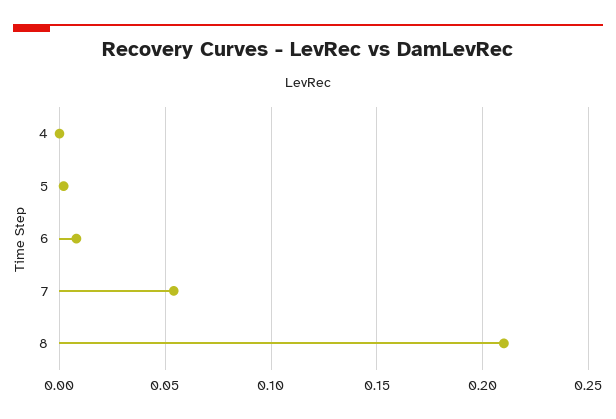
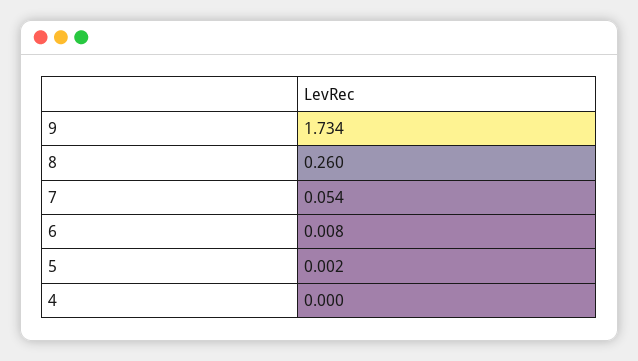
8: 0.21 -> 0.26
9: none -> 1.734

